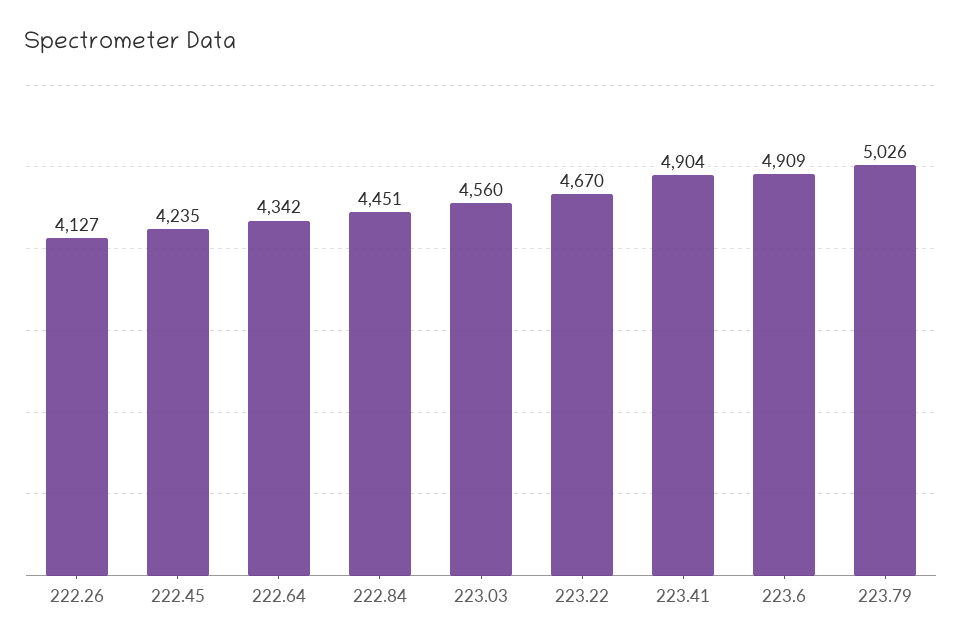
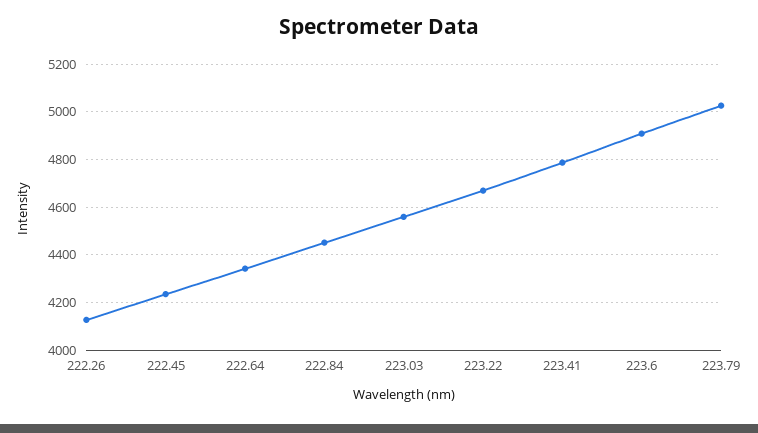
223.41: 4904 -> 4800

